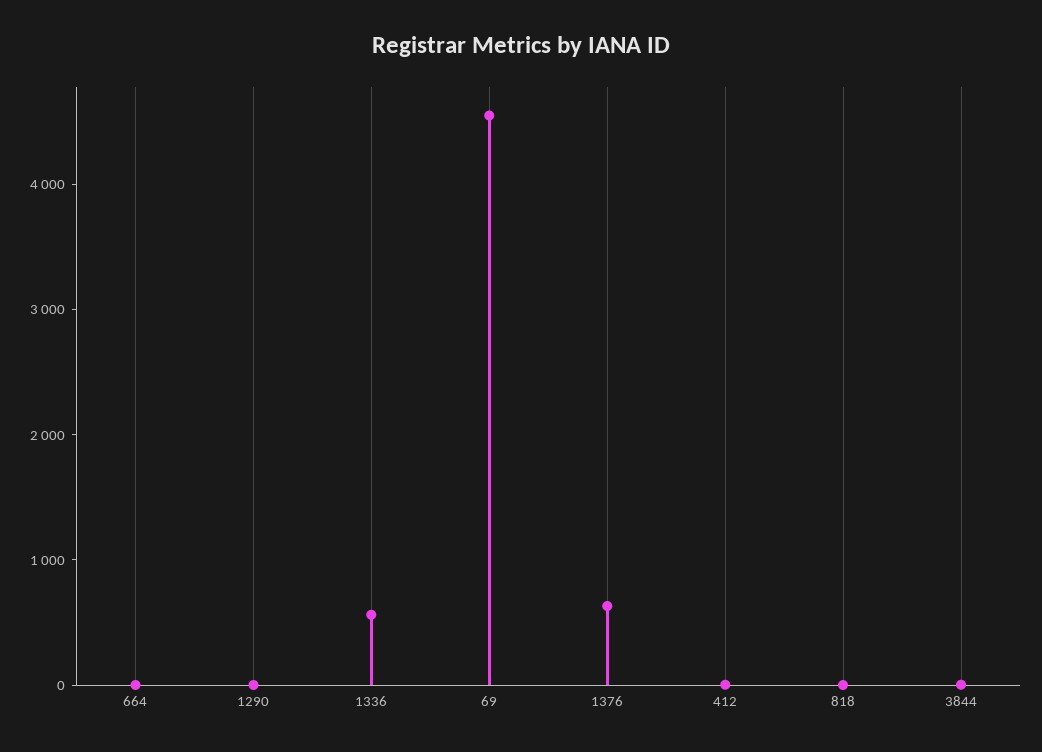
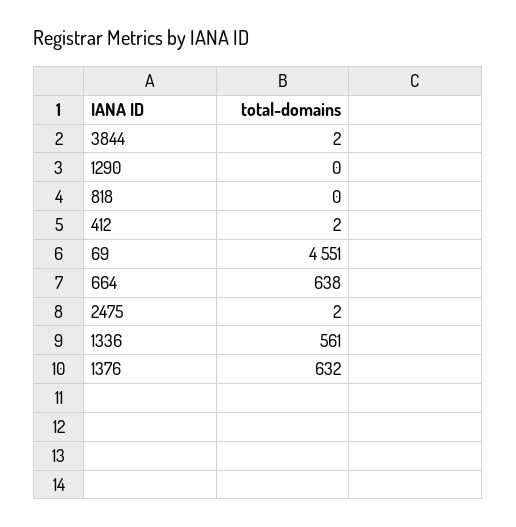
664: 0 -> 638
2475: none -> 2

